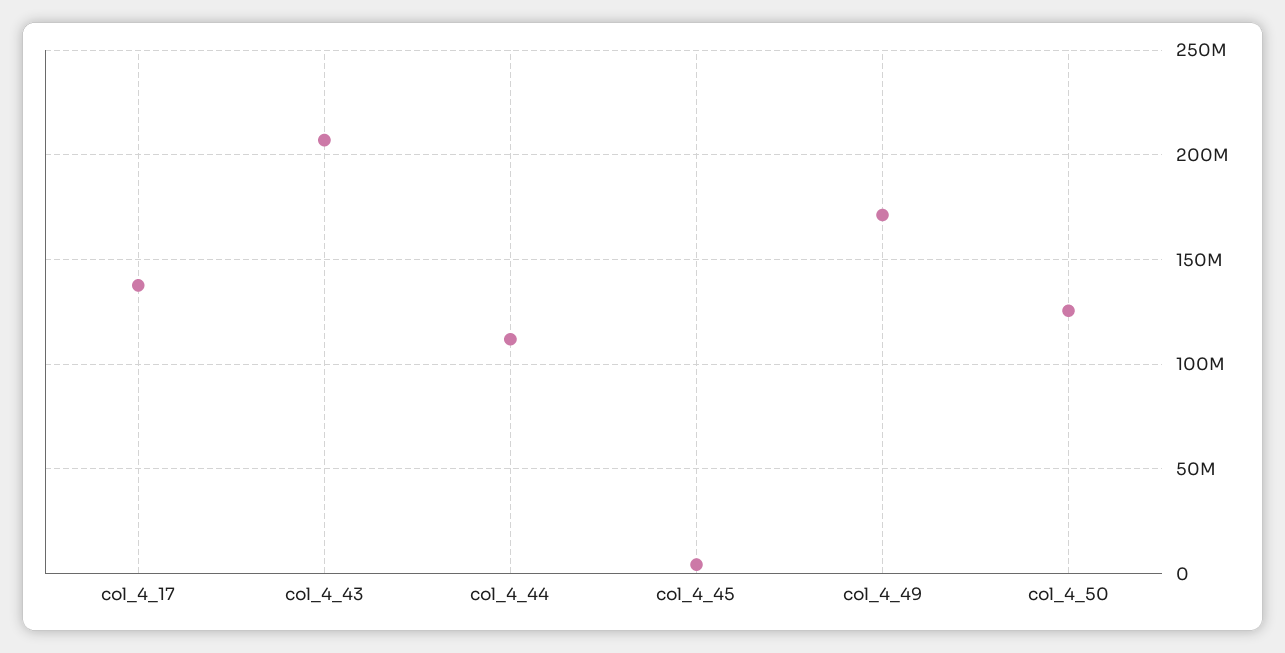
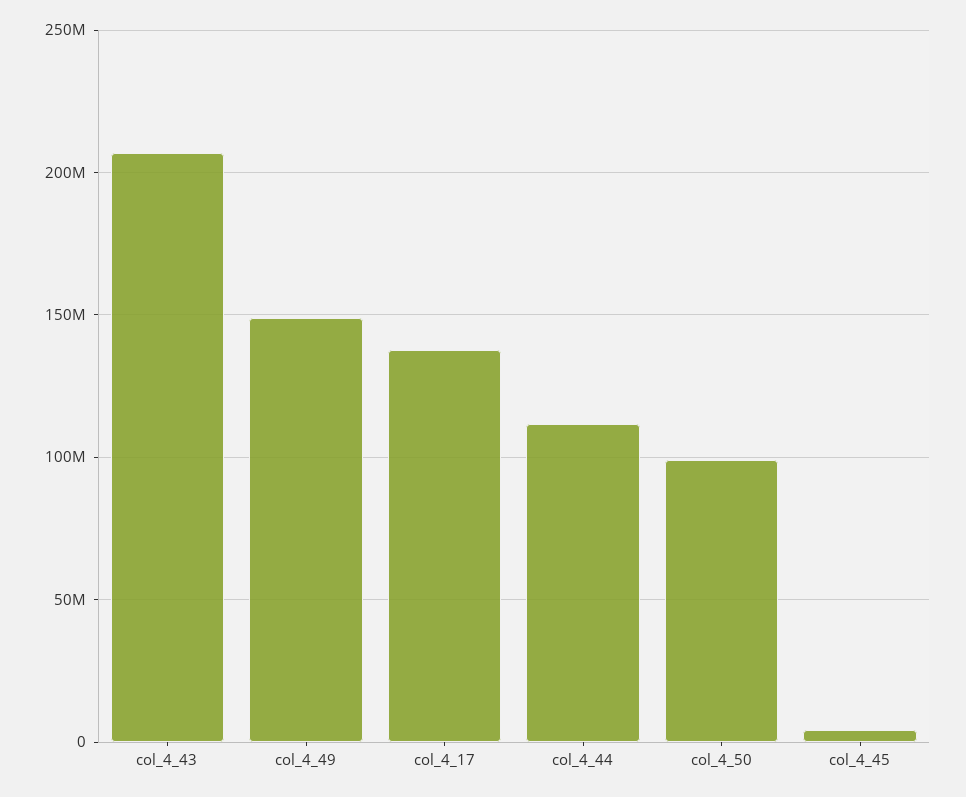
col_4_49: 170000000 -> 150000000
col_4_50: 125000000 -> 100000000

